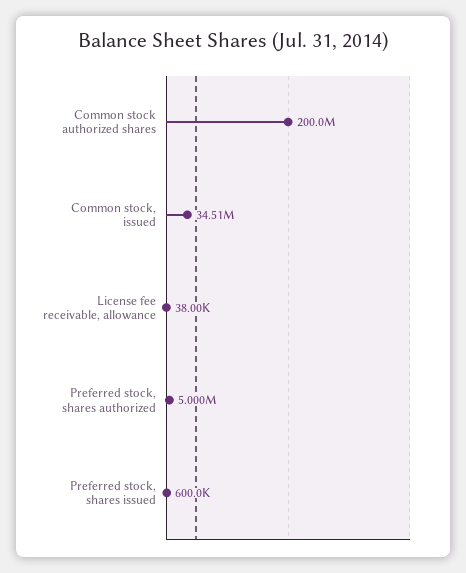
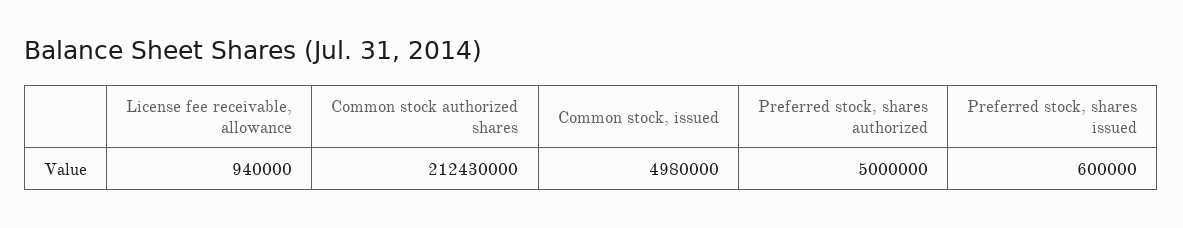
Common stock authorized shares: 200000000 -> 212430000
Common stock, issued: 34510000 -> 4980000
License fee receivable, allowance: 38000 -> 940000

